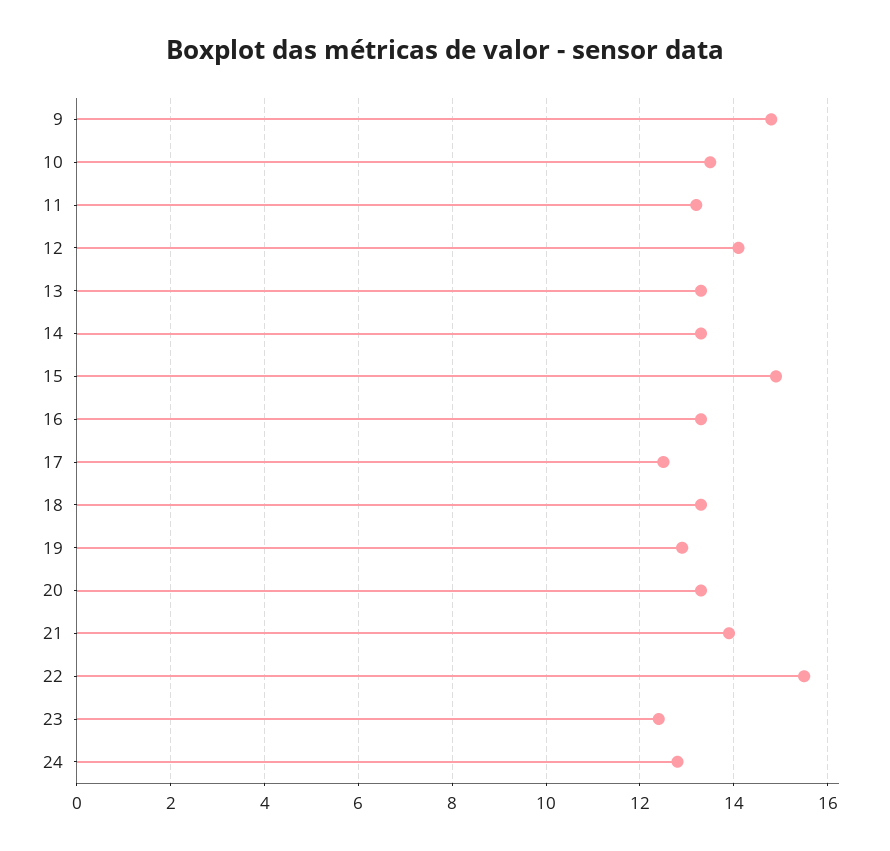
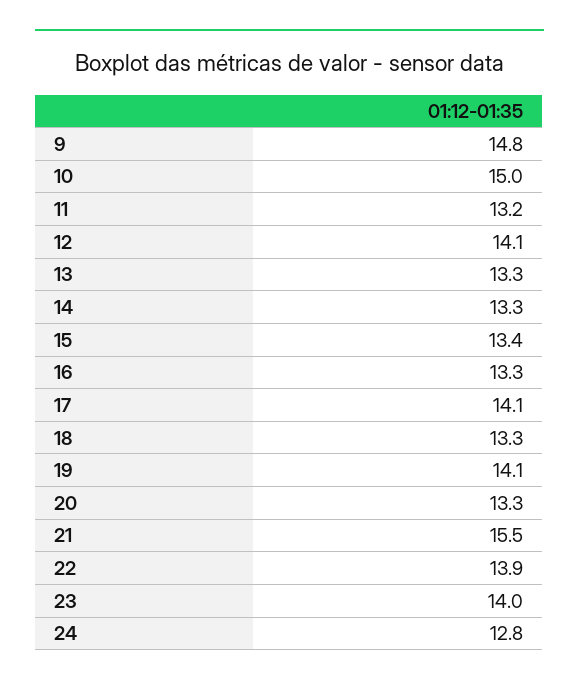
10: 13.5 -> 15
15: 15 -> 13.4
17: 12.5 -> 14.1
19: 13 -> 14.1
21: 14 -> 15.5
22: 15.5 -> 13.9
23: 12.5 -> 14

